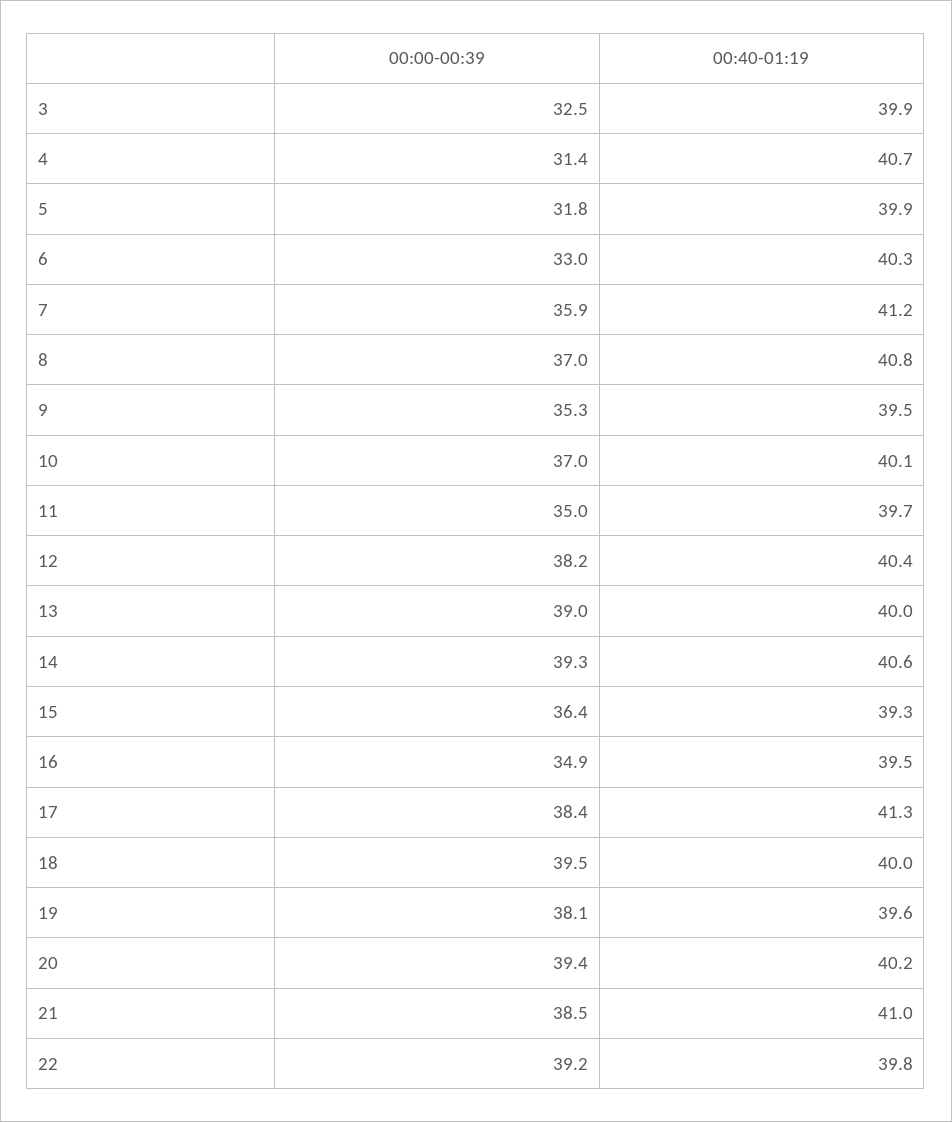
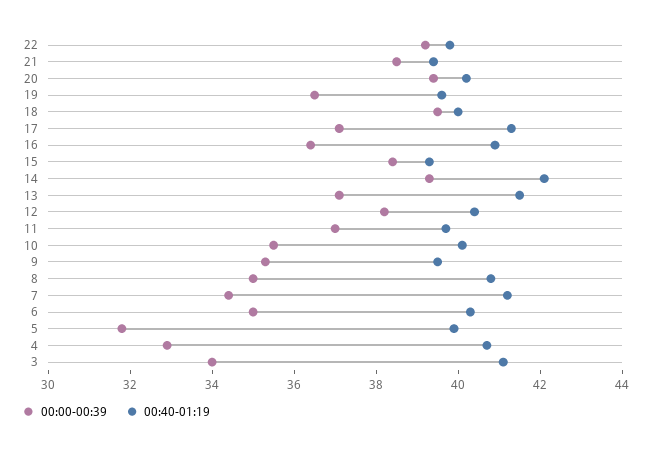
00:00-00:39, 3: 32.5 -> 34
00:40-01:19, 3: 39.9 -> 41
00:00-00:39, 4: 31.4 -> 33
00:00-00:39, 6: 33 -> 35
00:00-00:39, 7: 35.9 -> 34.5
00:00-00:39, 8: 37 -> 35
00:00-00:39, 10: 37 -> 35.5
00:00-00:39, 11: 35 -> 37
00:00-00:39, 13: 39 -> 37
00:40-01:19, 13: 40 -> 41.5
00:40-01:19, 14: 40.6 -> 42
00:00-00:39, 15: 36.4 -> 38.5
00:00-00:39, 16: 34.9 -> 36.5
00:40-01:19, 16: 39.5 -> 41
00:00-00:39, 17: 38.4 -> 37
00:00-00:39, 19: 38.1 -> 36.5
00:40-01:19, 21: 41 -> 39.5

